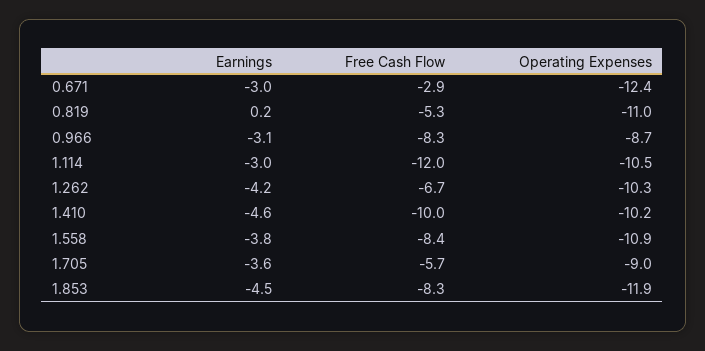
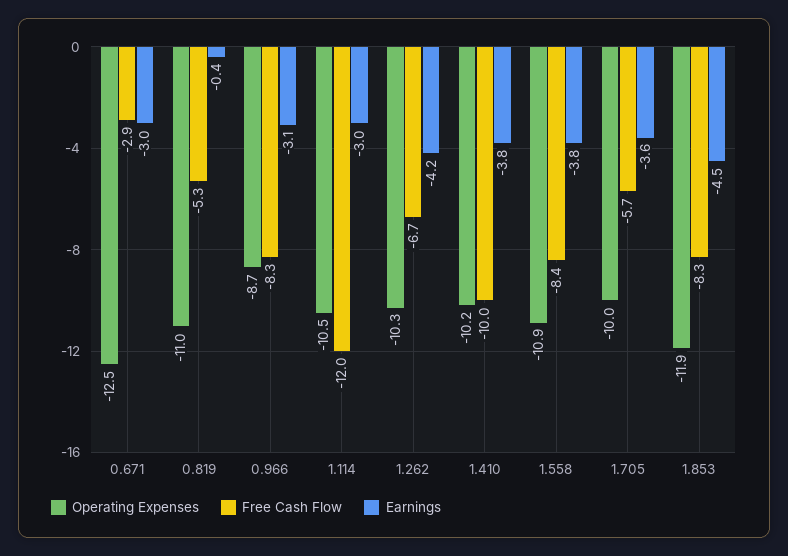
Operating Expenses, 0.671: -12.4 -> -12.5
Earnings, 0.819: 0.2 -> -0.4
Earnings, 1.410: -4.6 -> -3.8
Operating Expenses, 1.705: -9 -> -10

